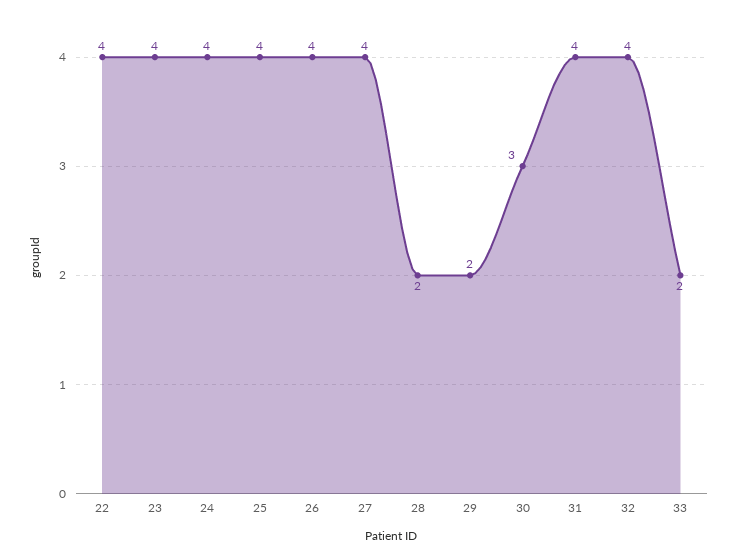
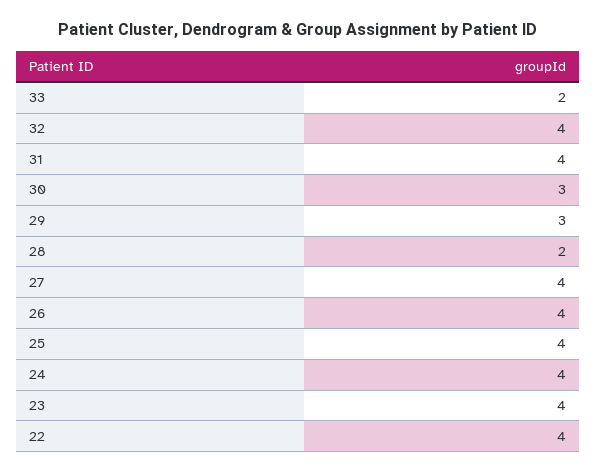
29: 2 -> 3

